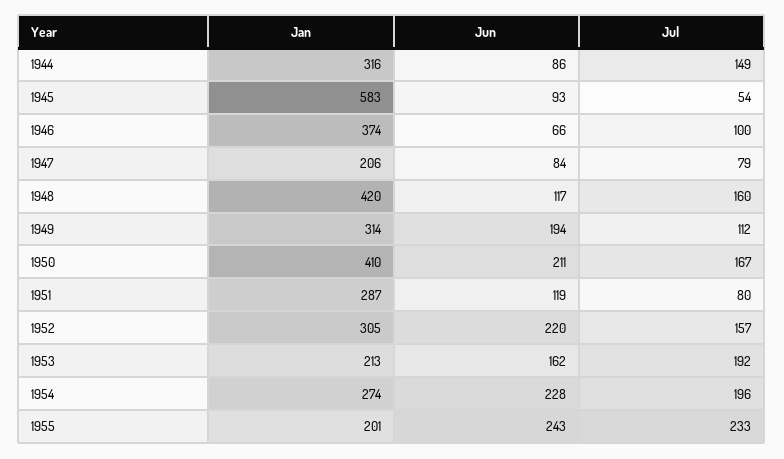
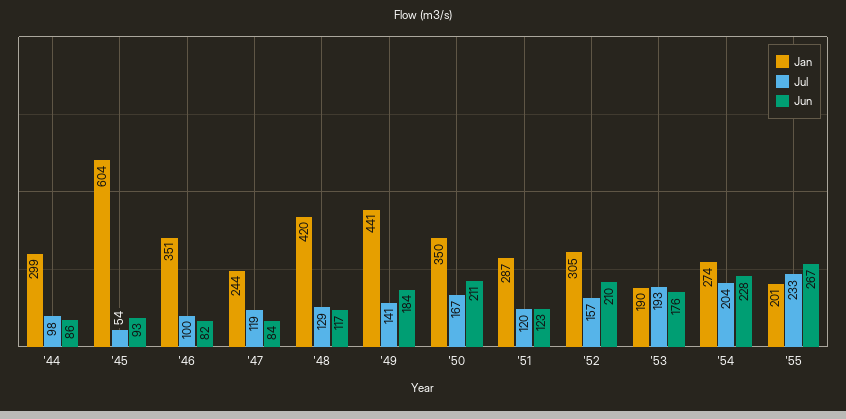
Jan, 1944: 316 -> 299
Jul, 1944: 149 -> 98
Jan, 1945: 583 -> 604
Jan, 1946: 374 -> 351
Jun, 1946: 66 -> 82
Jan, 1947: 206 -> 244
Jul, 1947: 79 -> 119
Jul, 1948: 160 -> 129
Jan, 1949: 314 -> 441
Jun, 1949: 194 -> 184
Jul, 1949: 112 -> 141
Jan, 1950: 410 -> 350
Jun, 1951: 119 -> 123
Jul, 1951: 80 -> 120
Jun, 1952: 220 -> 210
Jan, 1953: 213 -> 190
Jun, 1953: 162 -> 176
Jul, 1953: 192 -> 193
Jul, 1954: 196 -> 204
Jun, 1955: 243 -> 267

